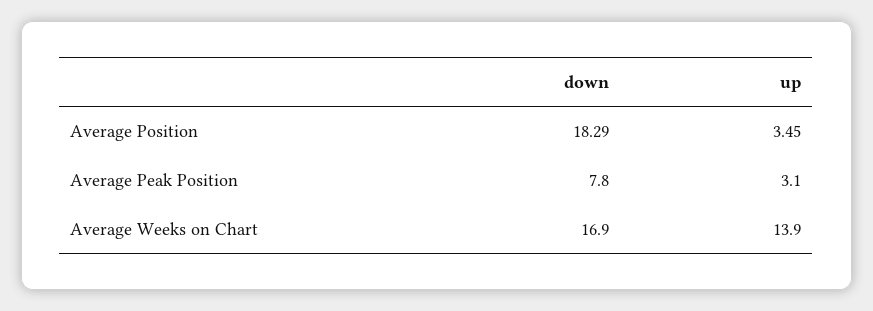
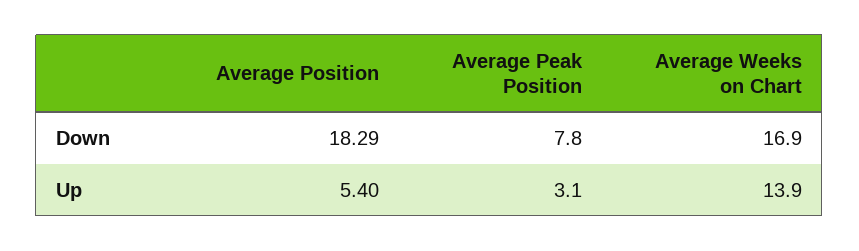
up, Average Position: 3.45 -> 5.4

